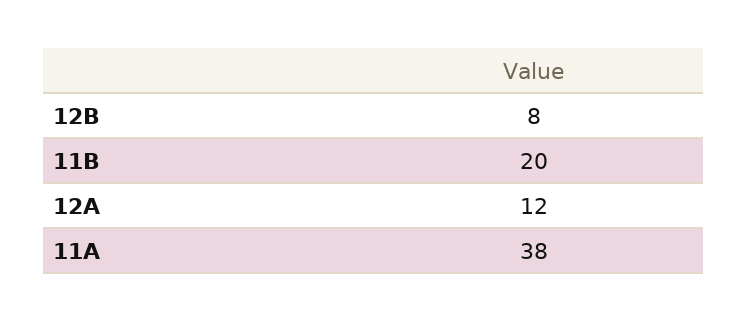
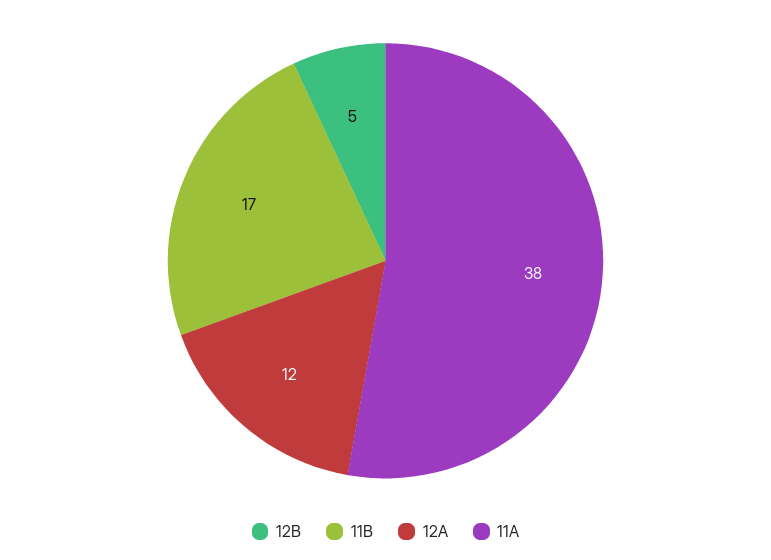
12B: 8 -> 5
11B: 20 -> 17

